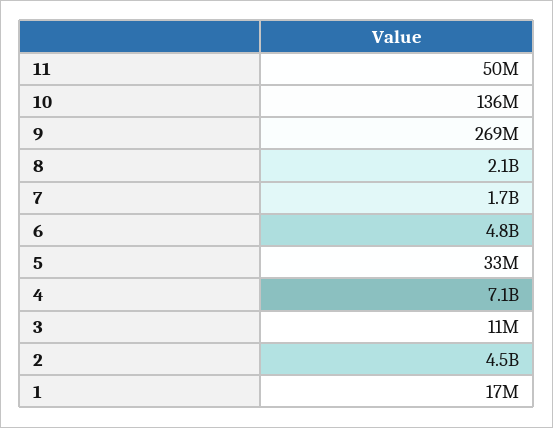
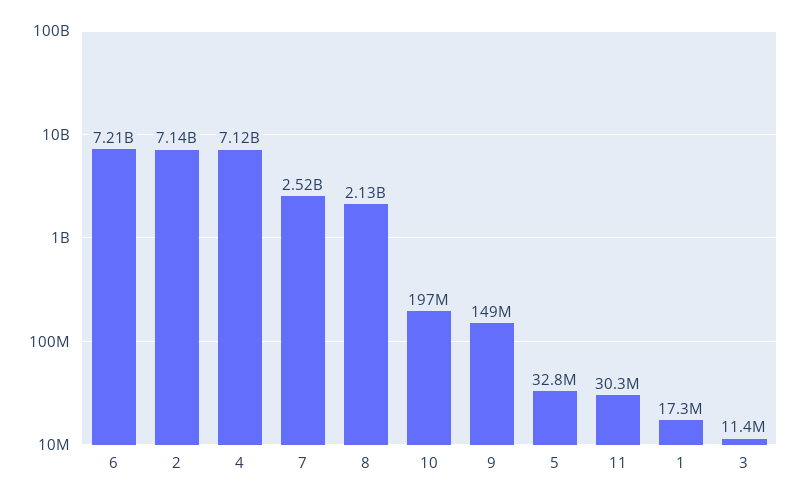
11: 50000000 -> 30300000
10: 136000000 -> 197000000
9: 269000000 -> 149000000
7: 1700000000 -> 2520000000
6: 4800000000 -> 7210000000
2: 4500000000 -> 7140000000

